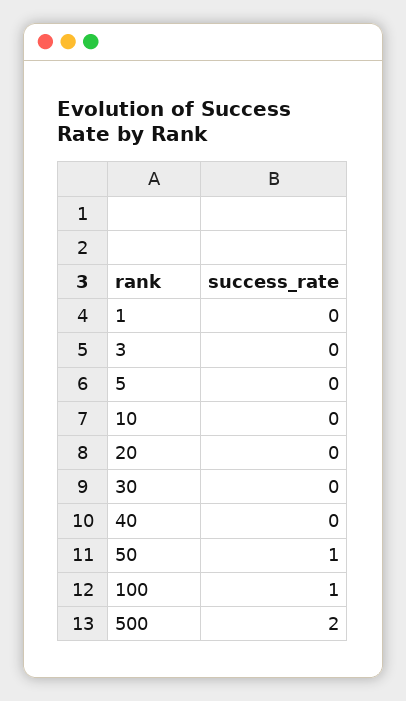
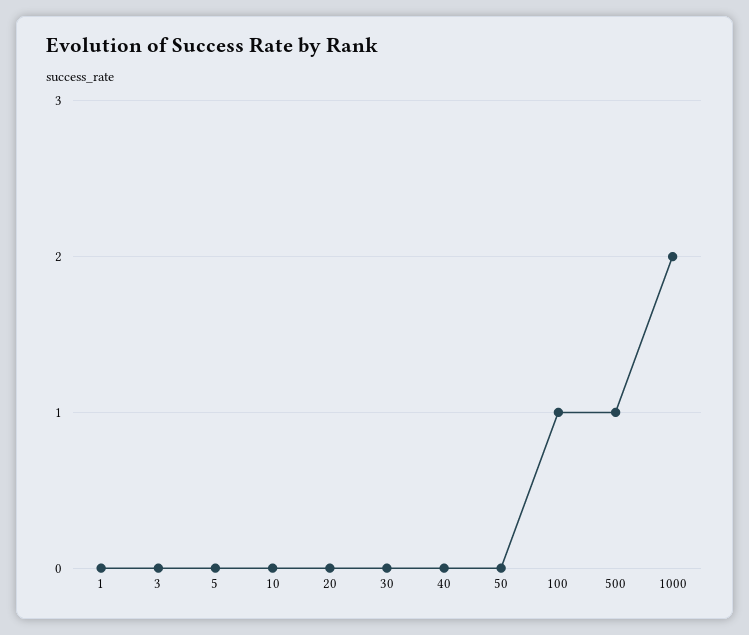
50: 1 -> 0
500: 2 -> 1
1000: none -> 2

